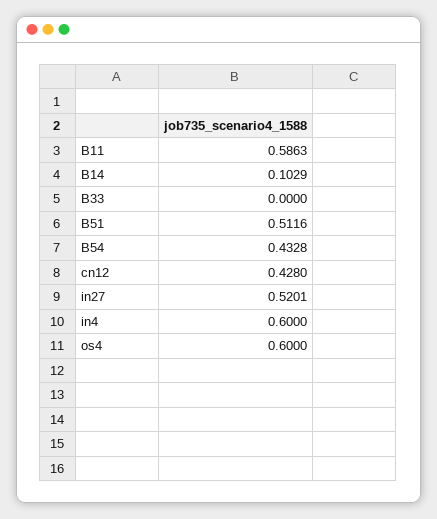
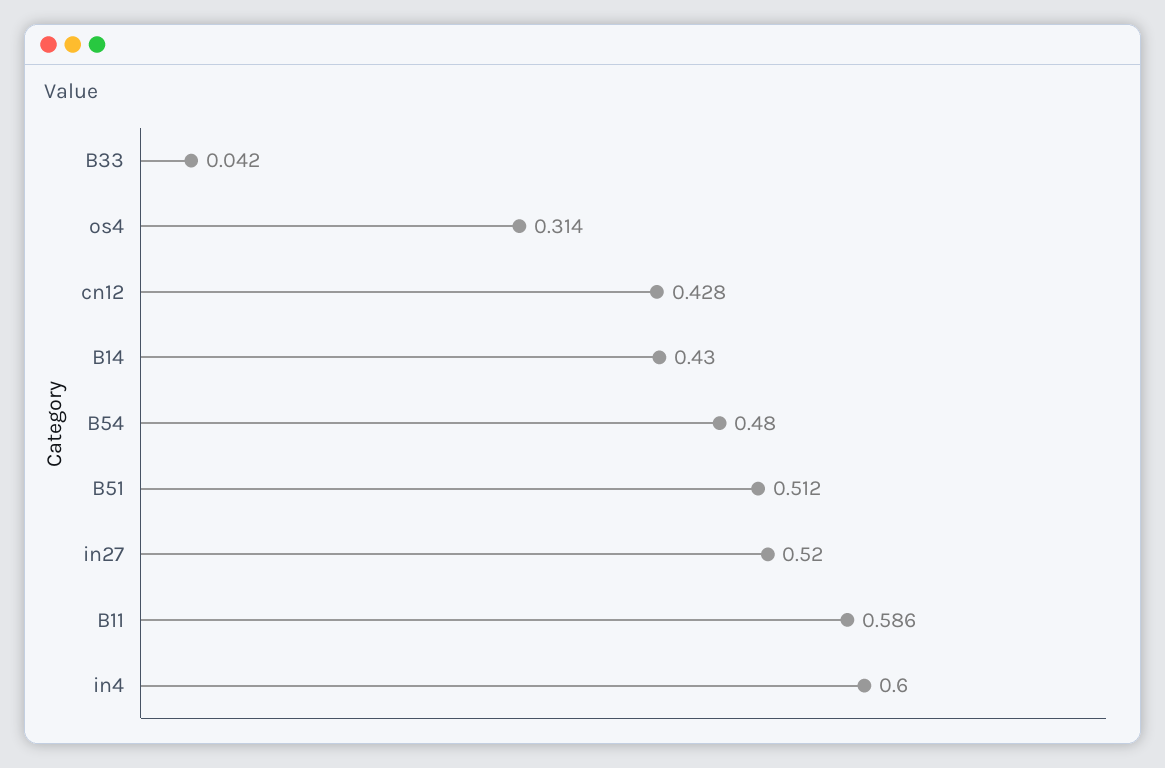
B14: 0.1029 -> 0.43
B33: 0 -> 0.042
B54: 0.4328 -> 0.48
os4: 0.6 -> 0.314

